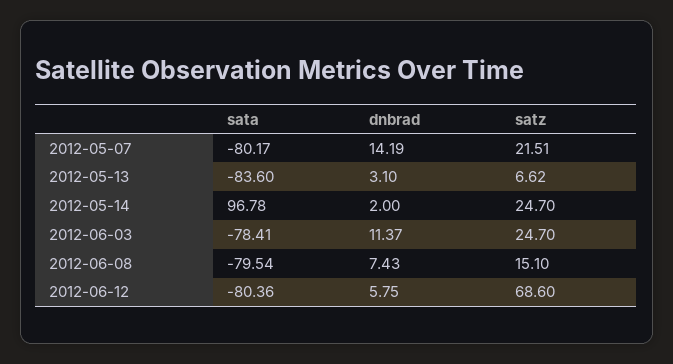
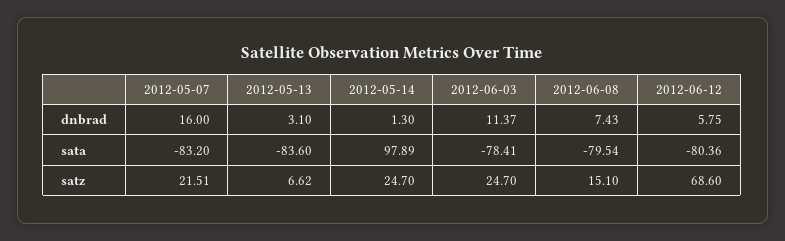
sata, 2012-05-07: -80.17 -> -83.2
dnbrad, 2012-05-07: 14.19 -> 16
sata, 2012-05-14: 96.78 -> 97.89
dnbrad, 2012-05-14: 2 -> 1.3

